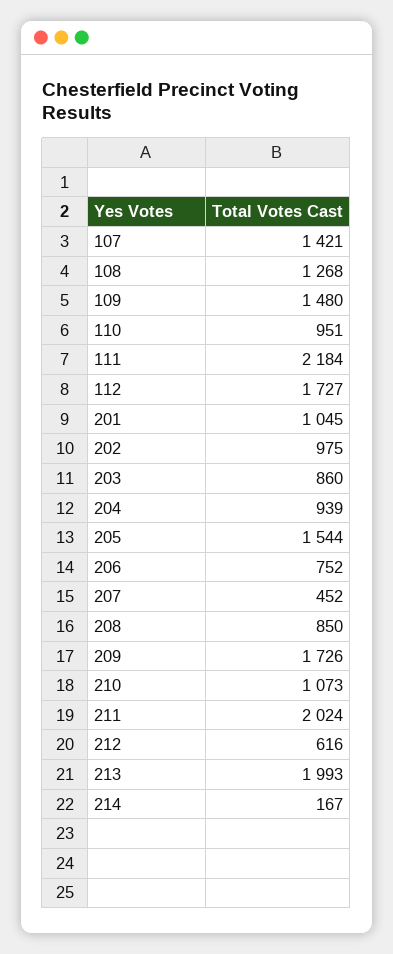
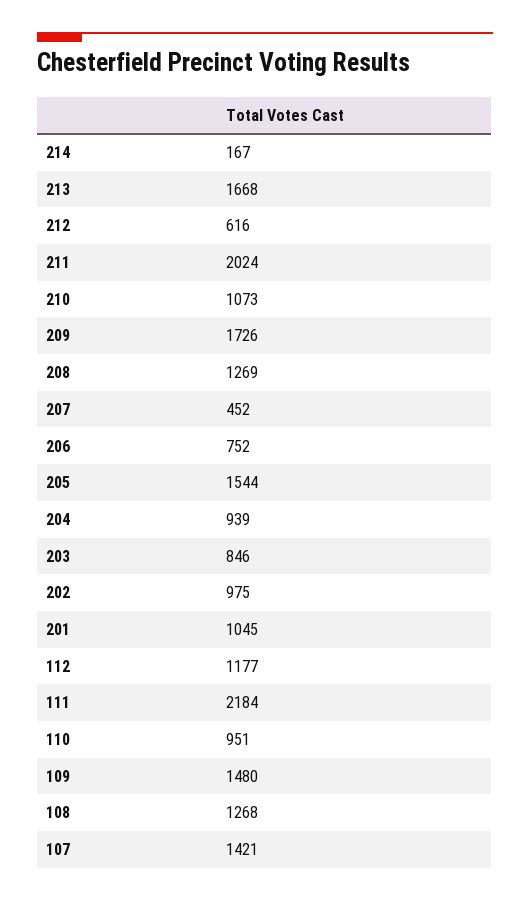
112: 1727 -> 1177
203: 860 -> 846
208: 850 -> 1269
213: 1993 -> 1668

